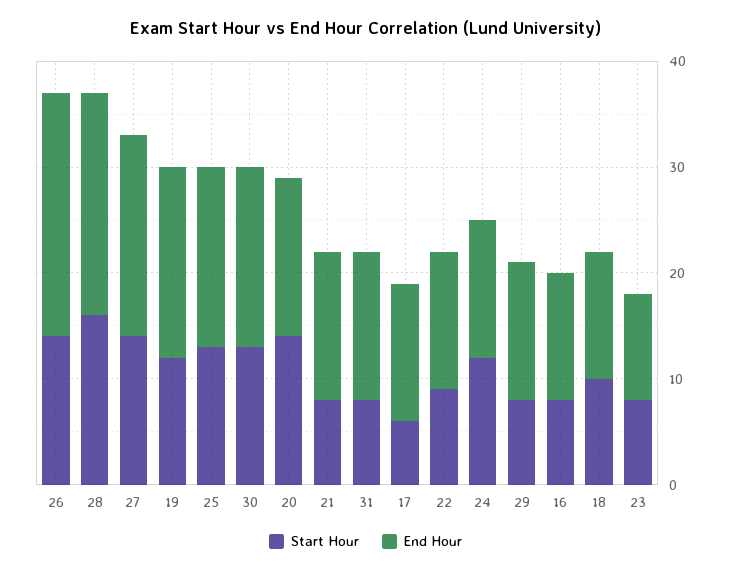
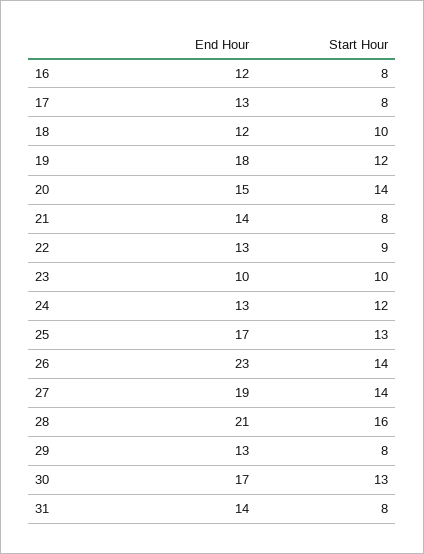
Start Hour, 17: 6 -> 8
Start Hour, 23: 8 -> 10

